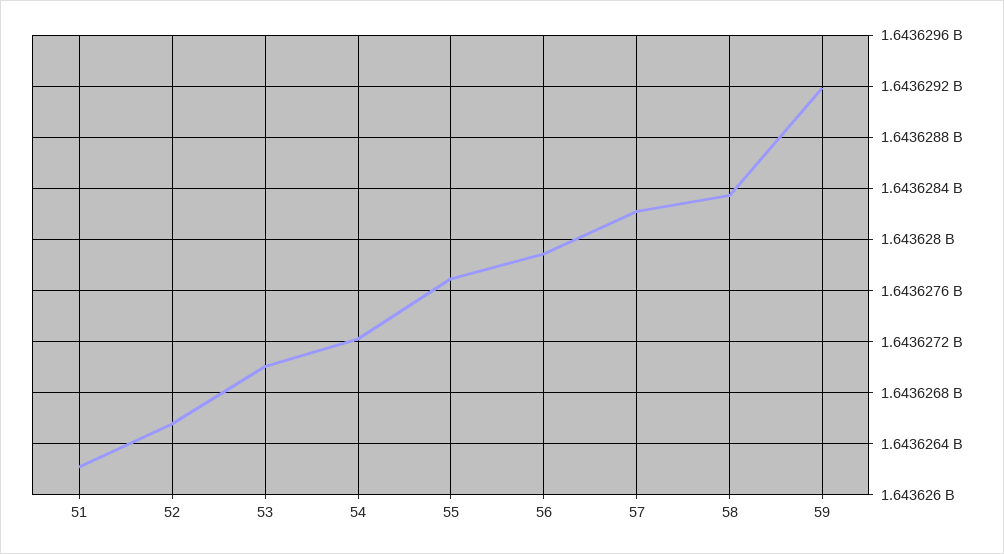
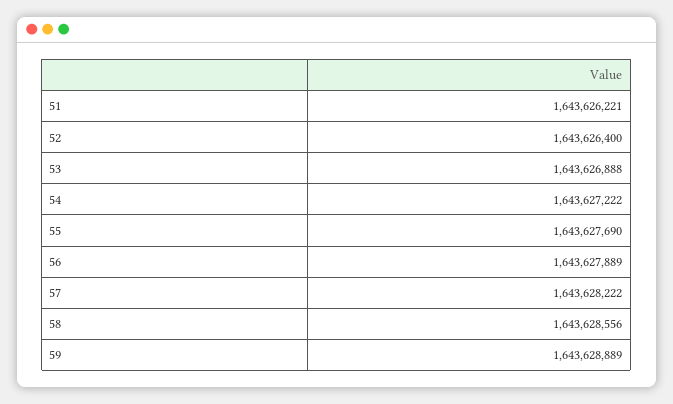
52: 1643626550 -> 1643626400
53: 1643627000 -> 1643626888
58: 1643628350 -> 1643628556
59: 1643629200 -> 1643628889

